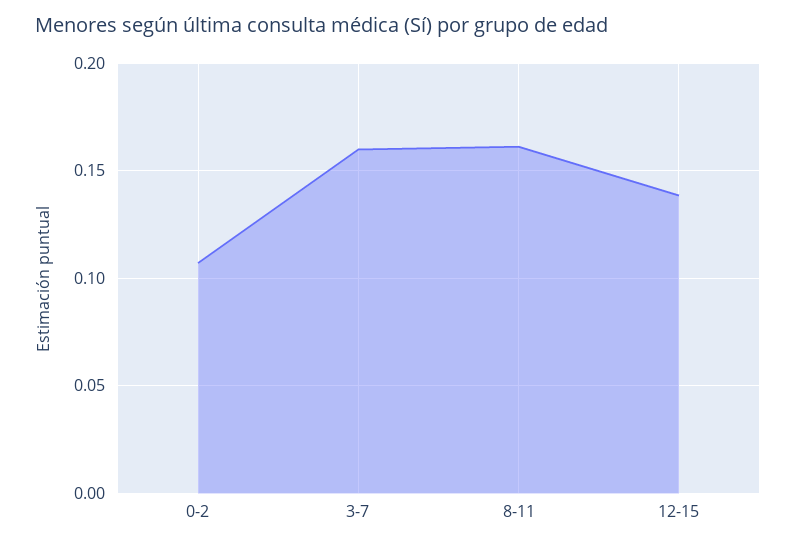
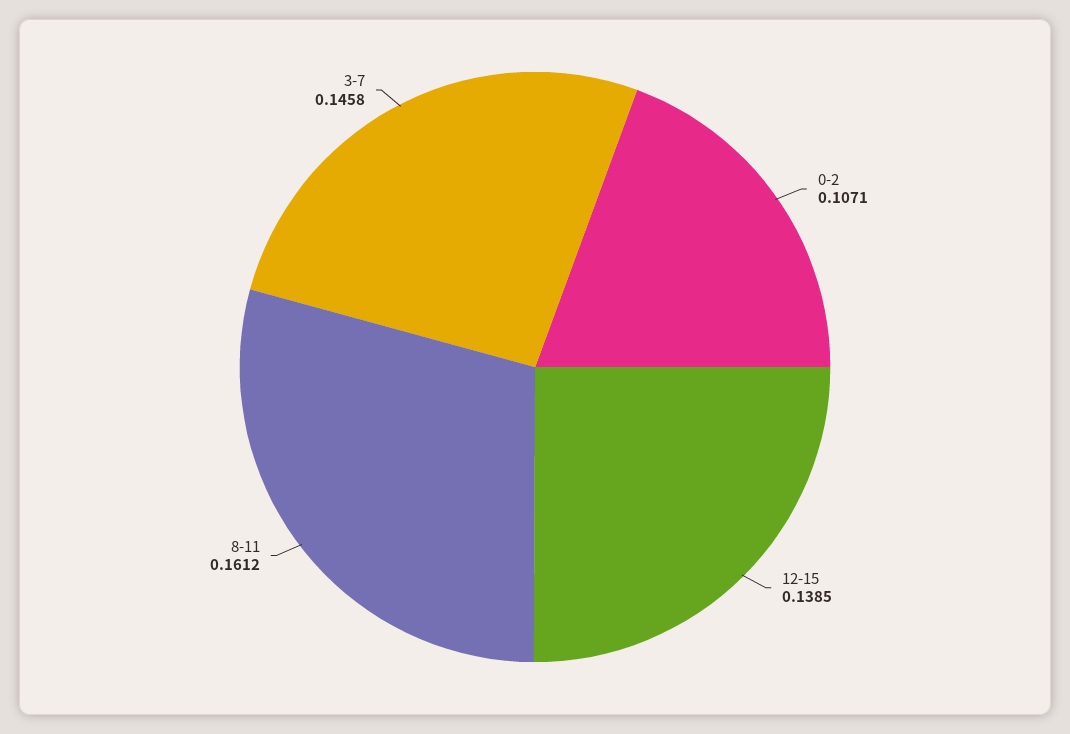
3-7: 0.16 -> 0.1458

